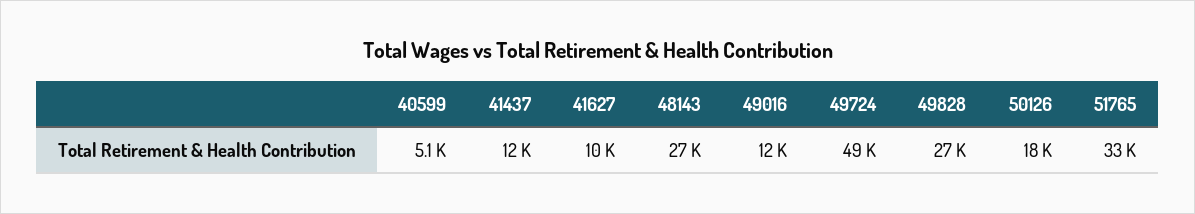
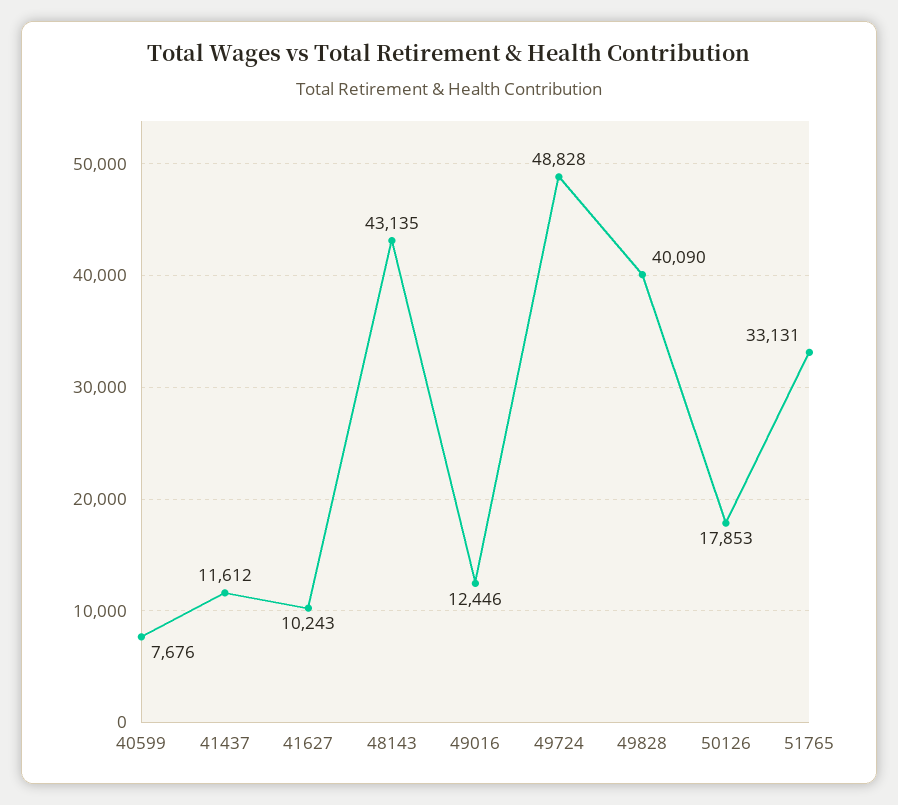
40599: 5100 -> 7676
48143: 27000 -> 43135
49828: 27000 -> 40090

